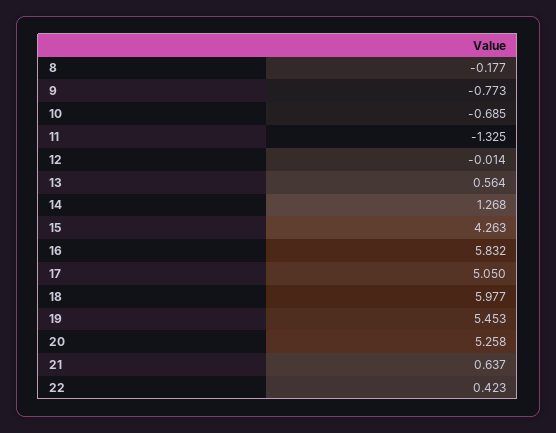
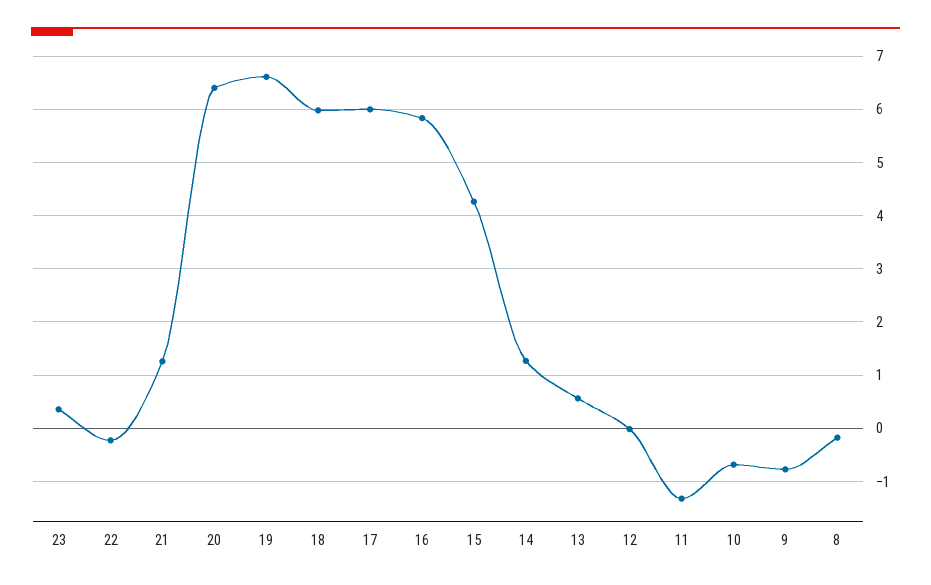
17: 5.05 -> 6
19: 5.453 -> 6.6
20: 5.258 -> 6.4
21: 0.637 -> 1.2
22: 0.423 -> -0.2
23: none -> 0.4

